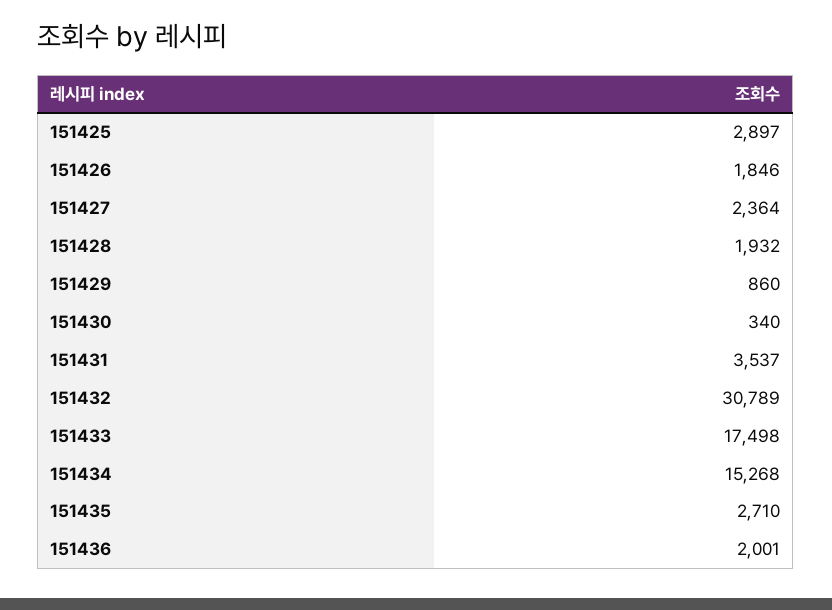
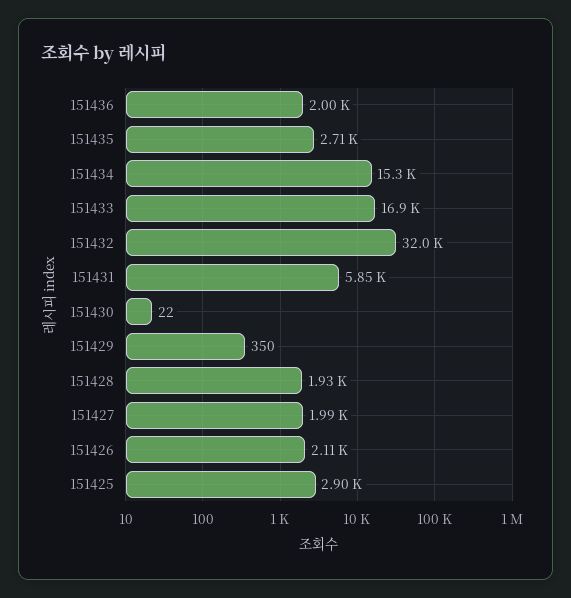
151426: 1846 -> 2110
151427: 2364 -> 1990
151429: 860 -> 350
151430: 340 -> 22
151431: 3537 -> 5850
151432: 30789 -> 32000
151433: 17498 -> 16900

